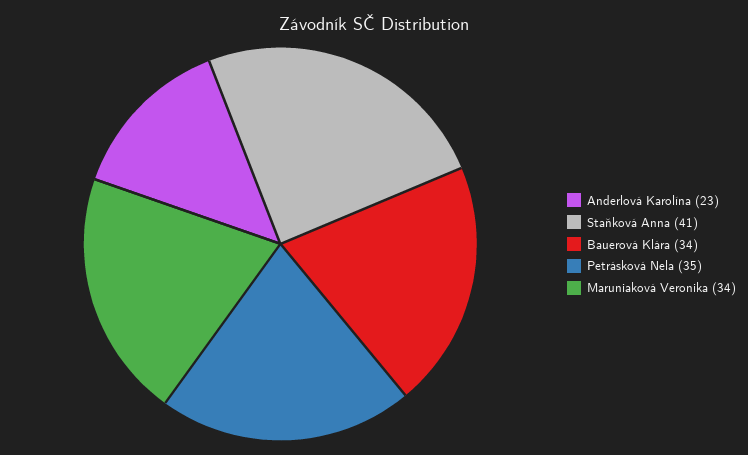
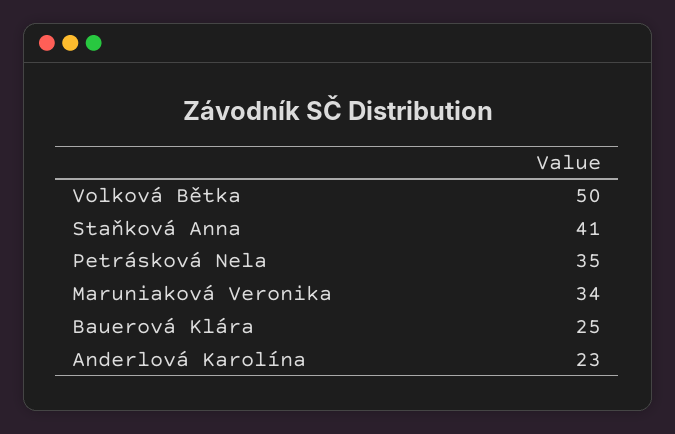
Bauerová Klára: 34 -> 25
Volková Bětka: none -> 50

